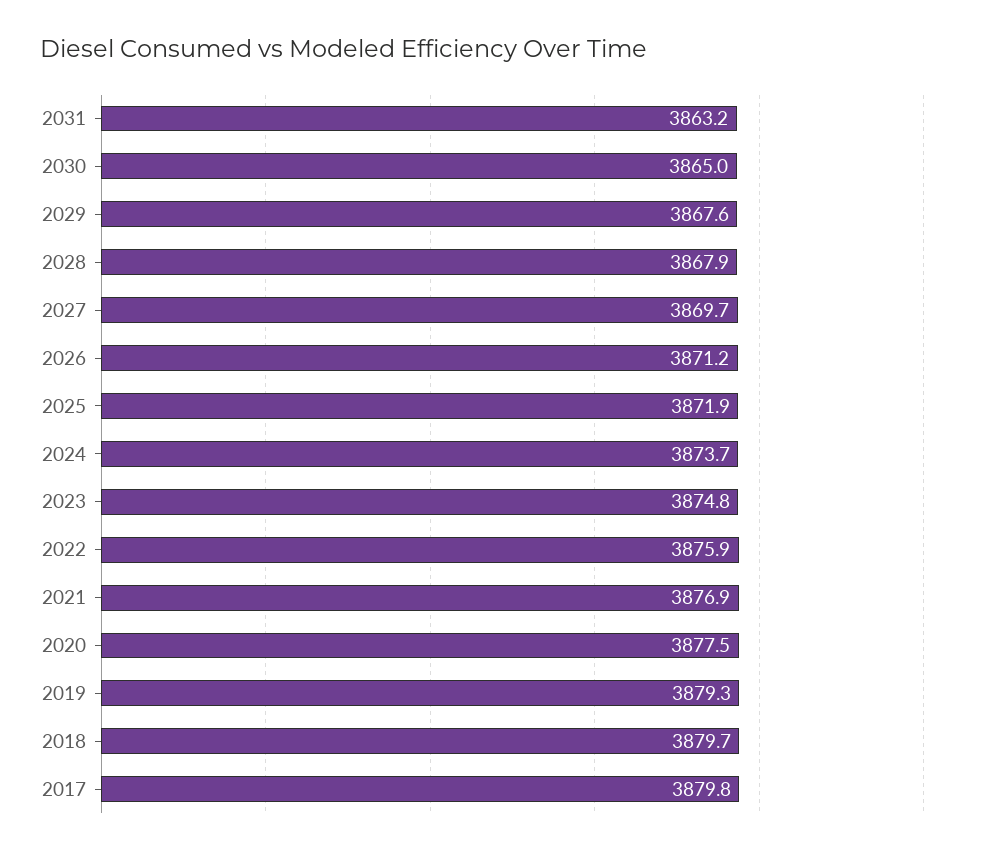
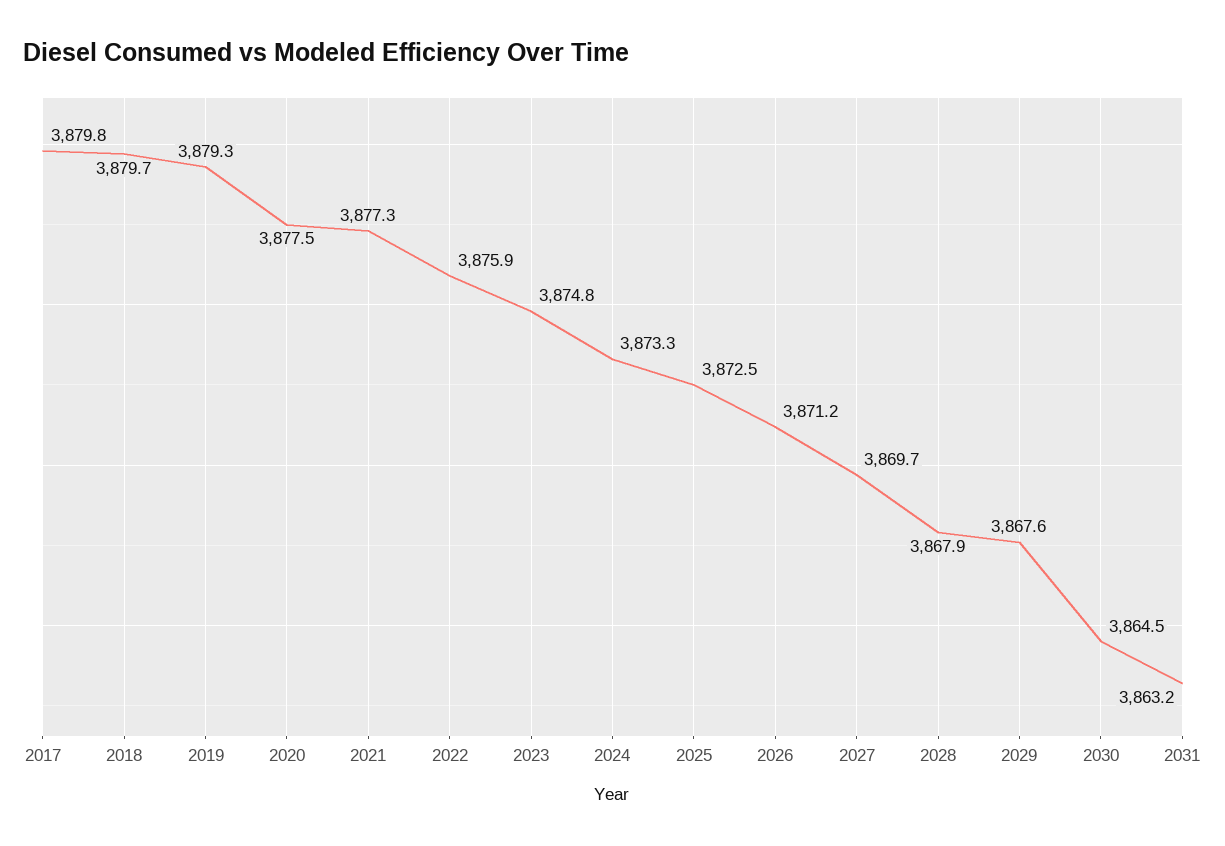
2030: 3865 -> 3864.5
2025: 3871.9 -> 3872.5
2024: 3873.7 -> 3873.3
2021: 3876.9 -> 3877.3

